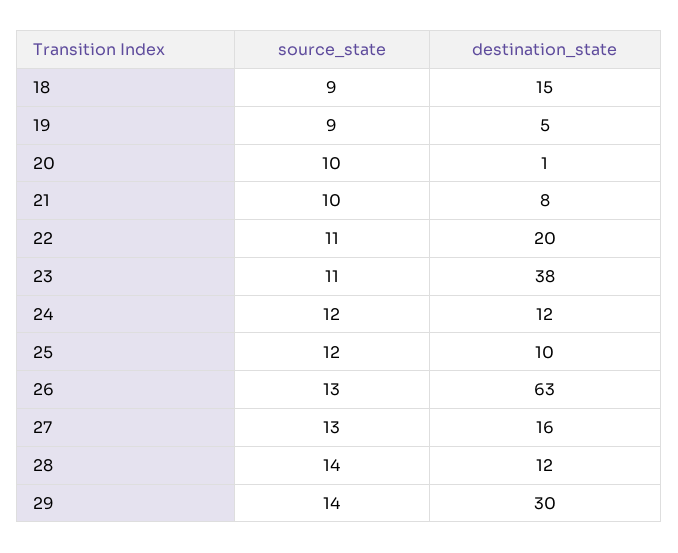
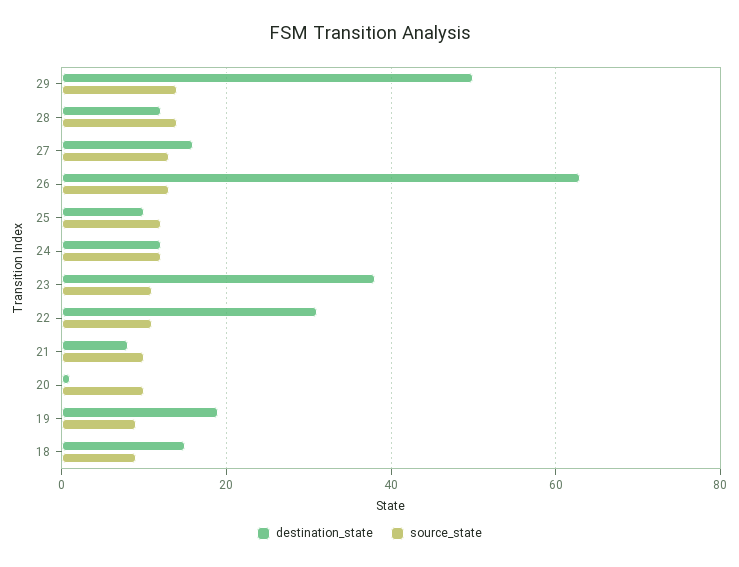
destination_state, 19: 5 -> 20
destination_state, 22: 20 -> 30
destination_state, 29: 30 -> 50

